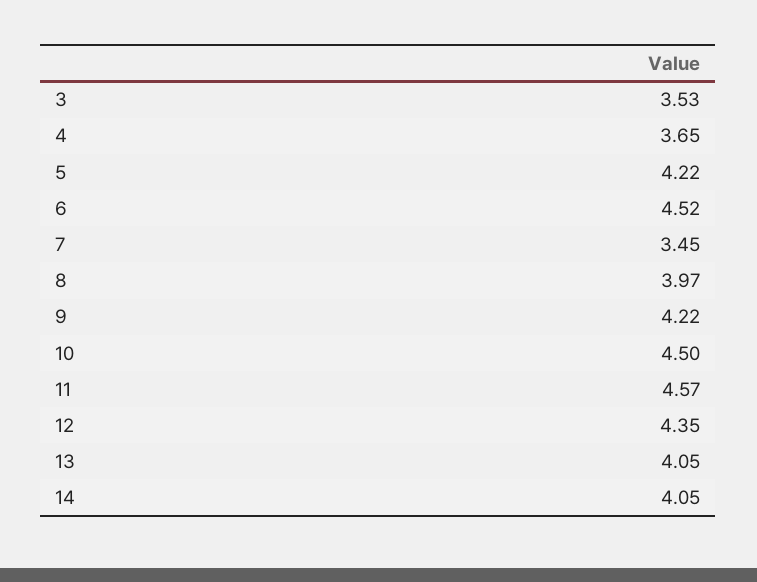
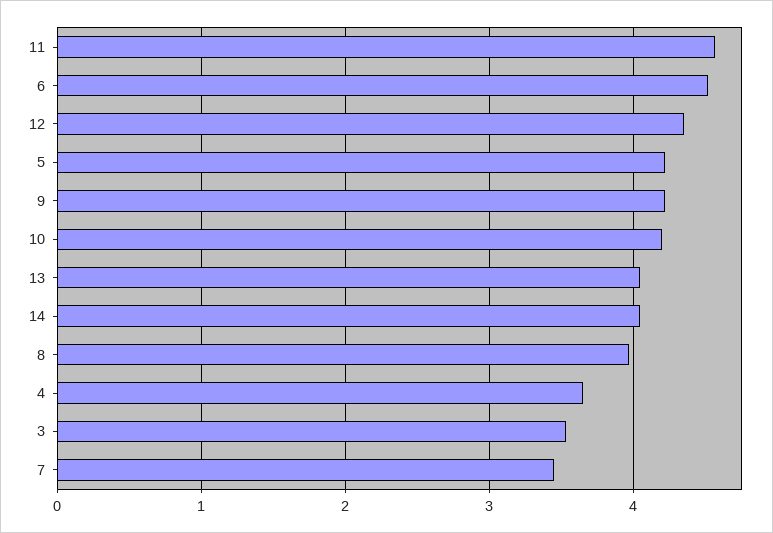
10: 4.5 -> 4.2

